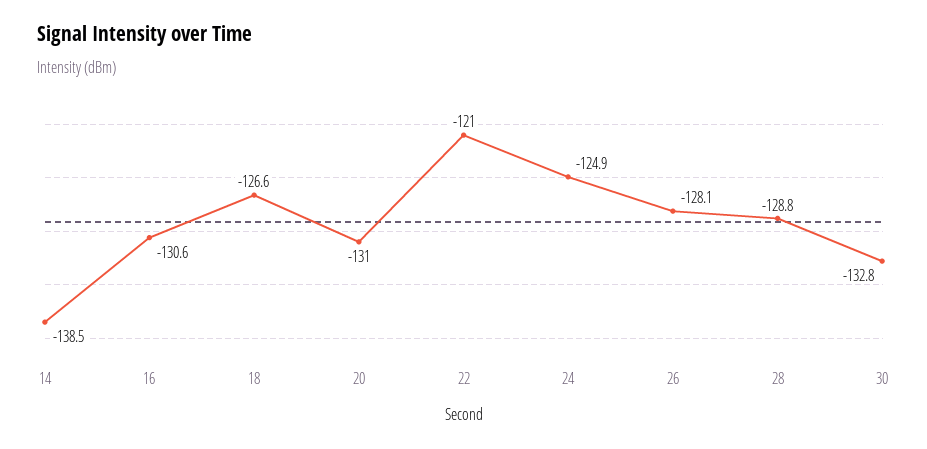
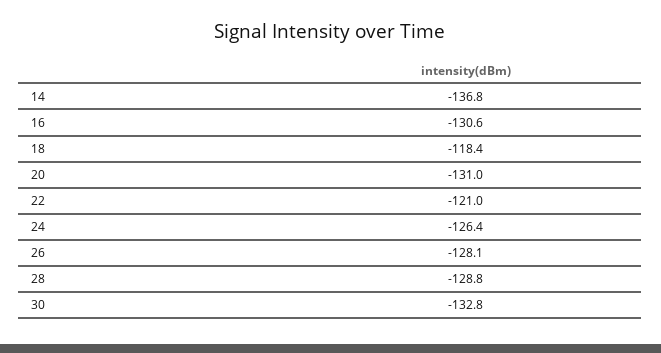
14: -138.5 -> -136.8
18: -126.6 -> -118.4
24: -124.9 -> -126.4

